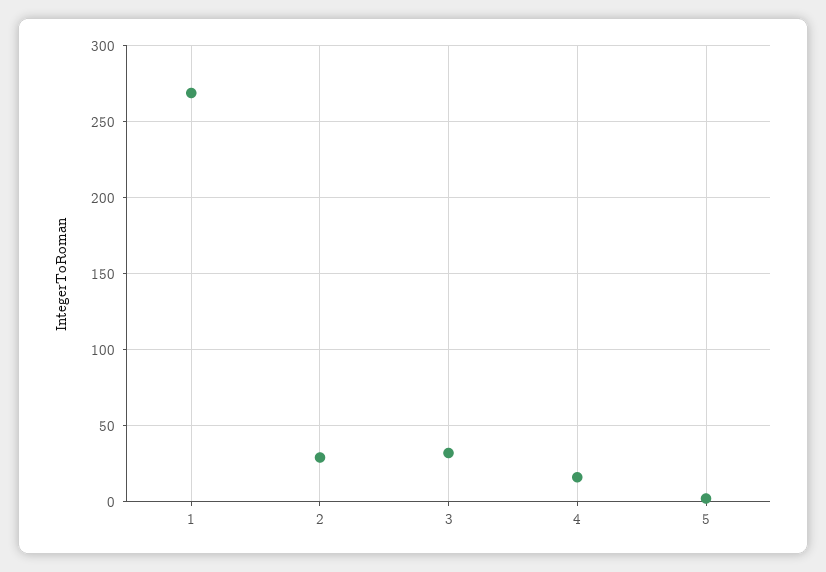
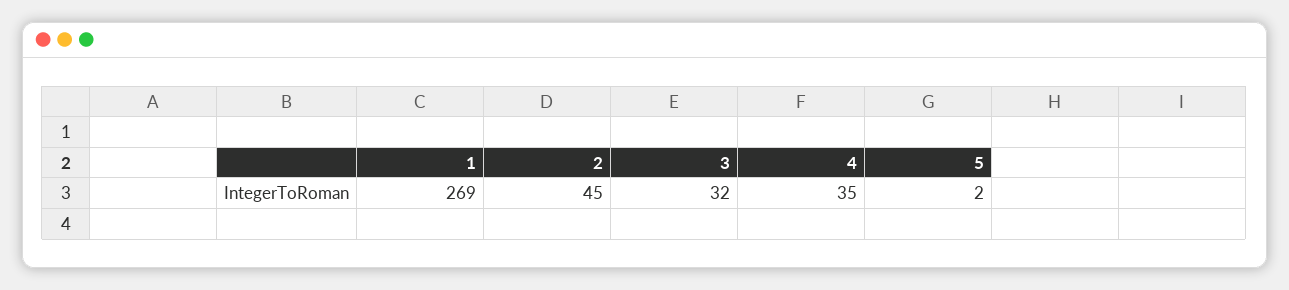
2: 30 -> 45
4: 15 -> 35

